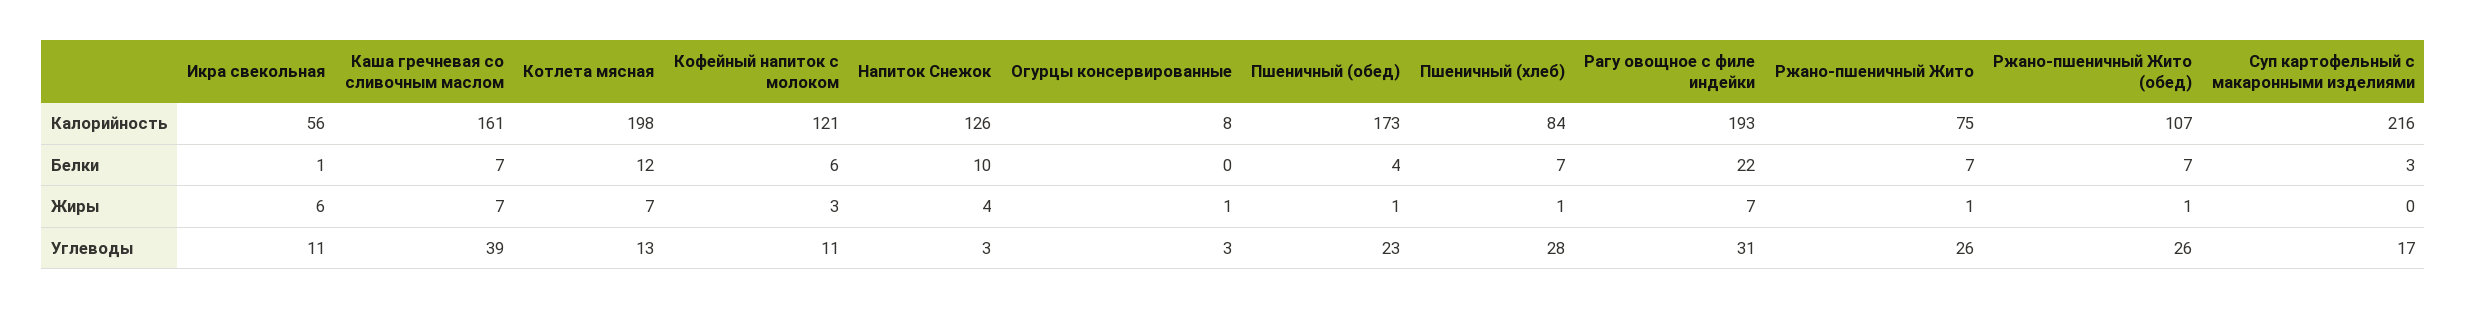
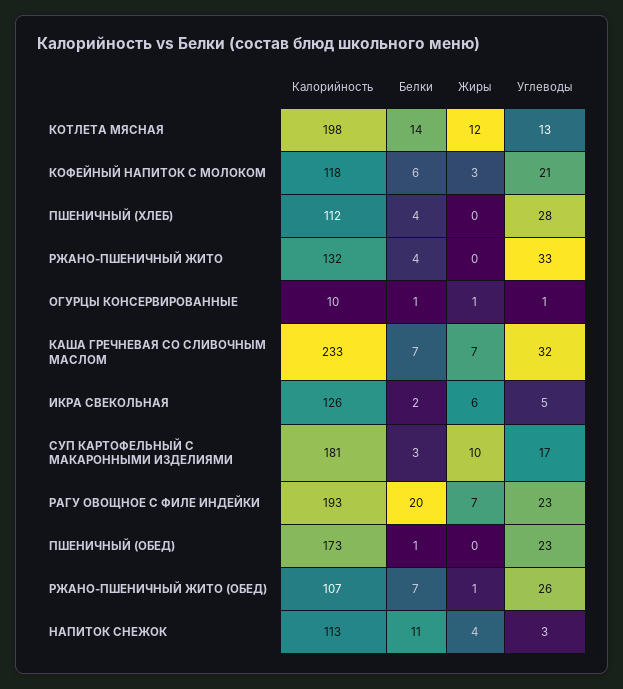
Икра свекольная, Калорийность: 56 -> 126
Каша гречневая со сливочным маслом, Калорийность: 161 -> 233
Кофейный напиток с молоком, Калорийность: 121 -> 118
Напиток Снежок, Калорийность: 126 -> 113
Огурцы консервированные, Калорийность: 8 -> 10
Пшеничный (хлеб), Калорийность: 84 -> 112
Ржано-пшеничный Жито, Калорийность: 75 -> 132
Суп картофельный с макаронными изделиями, Калорийность: 216 -> 181
Икра свекольная, Белки: 1 -> 2
Котлета мясная, Белки: 12 -> 14
Напиток Снежок, Белки: 10 -> 11
Огурцы консервированные, Белки: 0 -> 1
Пшеничный (обед), Белки: 4 -> 1
Пшеничный (хлеб), Белки: 7 -> 4
Рагу овощное с филе индейки, Белки: 22 -> 20
Ржано-пшеничный Жито, Белки: 7 -> 4
Котлета мясная, Жиры: 7 -> 12
Пшеничный (обед), Жиры: 1 -> 0
Пшеничный (хлеб), Жиры: 1 -> 0
Ржано-пшеничный Жито, Жиры: 1 -> 0
Суп картофельный с макаронными изделиями, Жиры: 0 -> 10
Икра свекольная, Углеводы: 11 -> 5
Каша гречневая со сливочным маслом, Углеводы: 39 -> 32
Кофейный напиток с молоком, Углеводы: 11 -> 21
Огурцы консервированные, Углеводы: 3 -> 1
Рагу овощное с филе индейки, Углеводы: 31 -> 23
Ржано-пшеничный Жито, Углеводы: 26 -> 33

